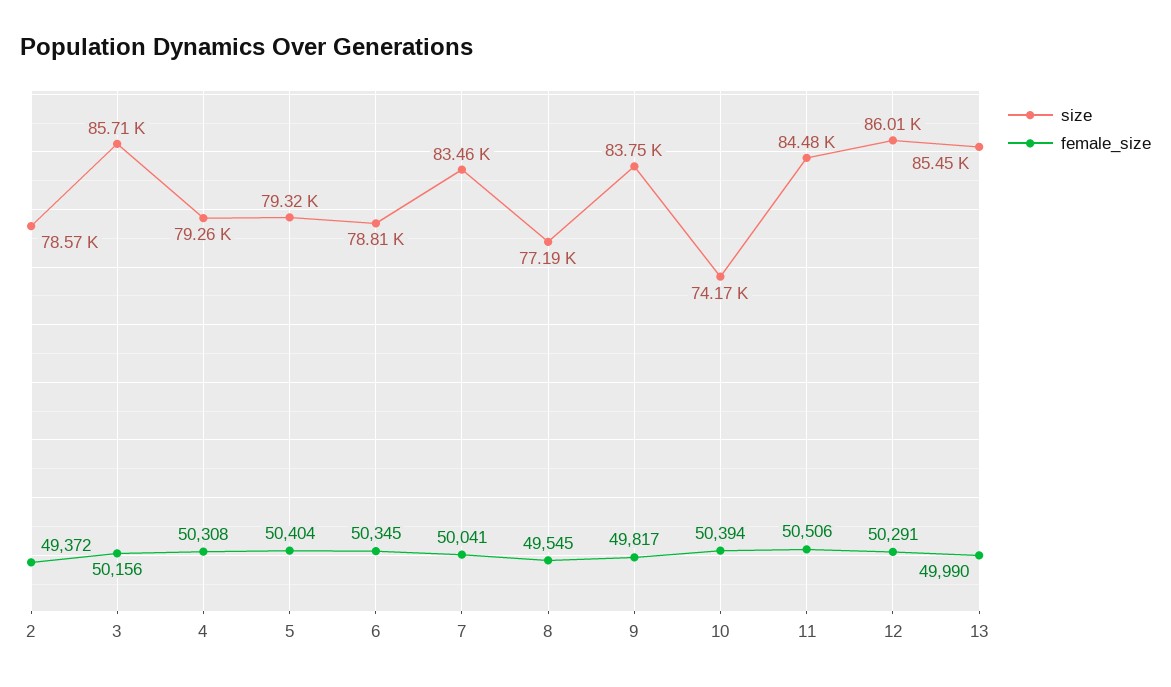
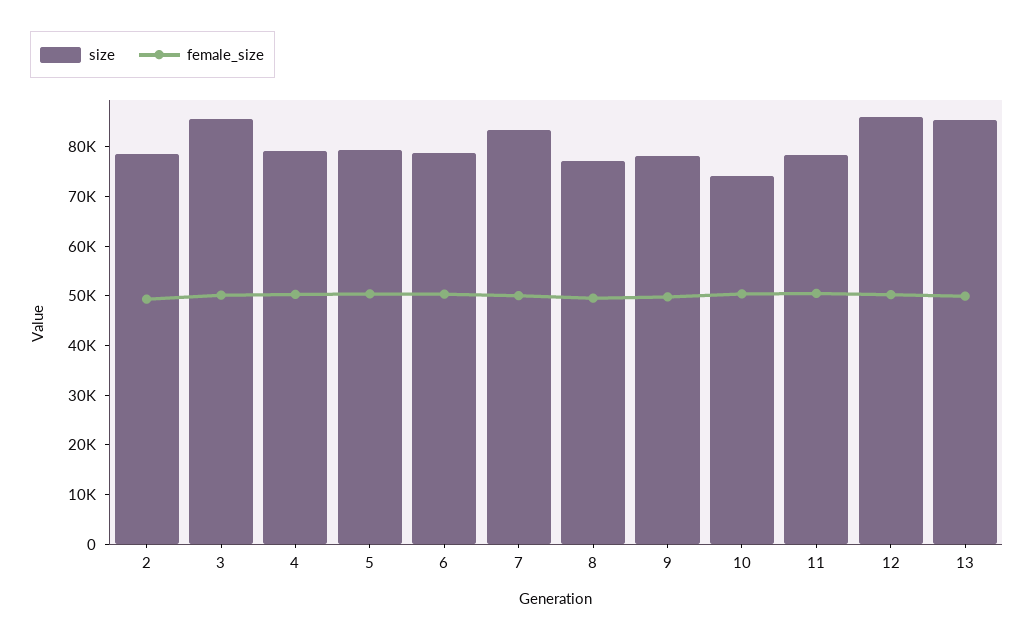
size, 9: 83750 -> 78000
size, 11: 84480 -> 78000

